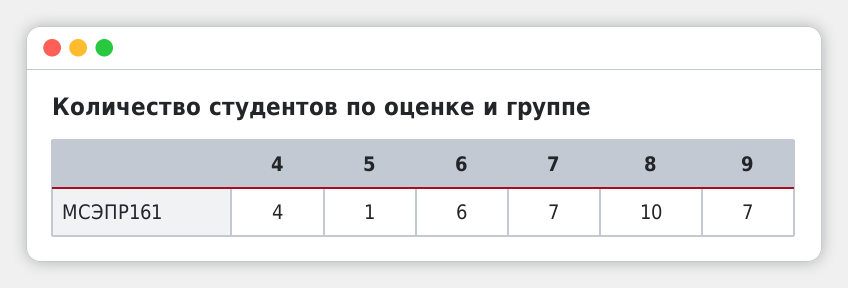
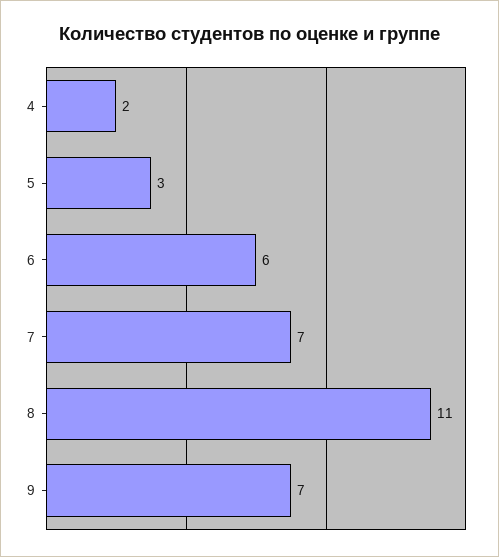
4: 4 -> 2
5: 1 -> 3
8: 10 -> 11

